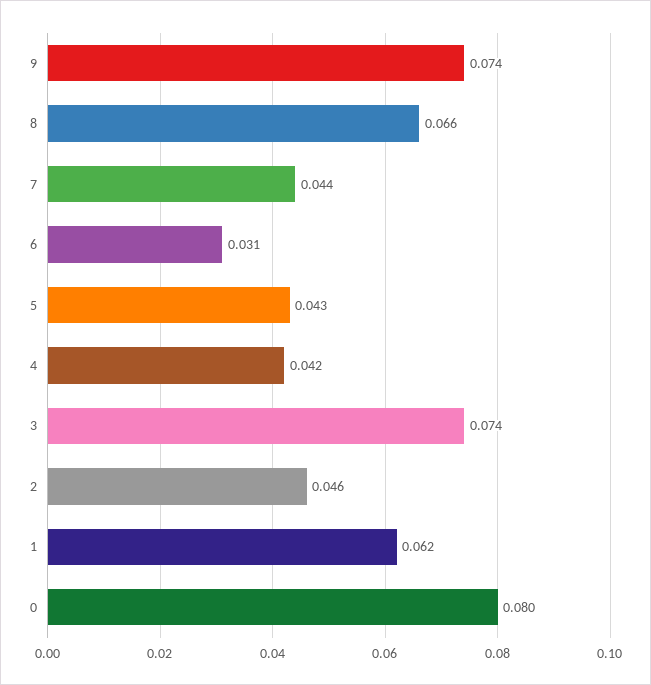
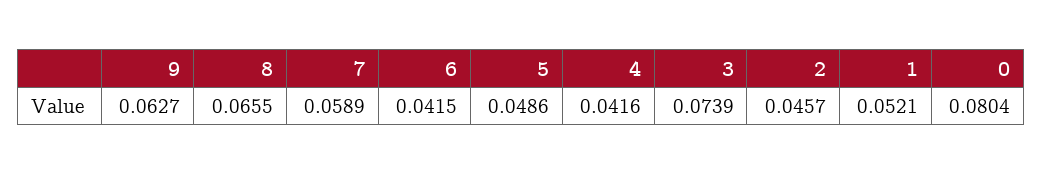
9: 0.074 -> 0.0627
7: 0.044 -> 0.0589
6: 0.031 -> 0.0415
5: 0.043 -> 0.0486
1: 0.062 -> 0.0521

